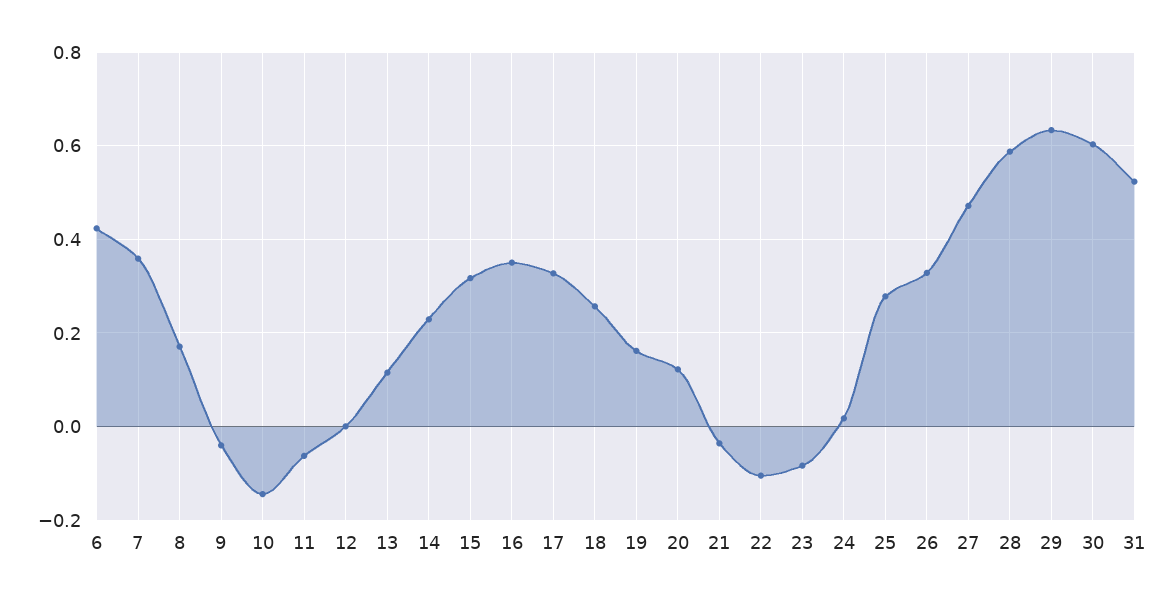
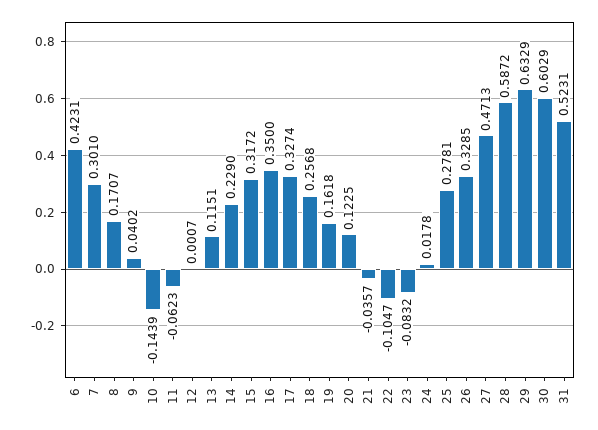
7: 0.36 -> 0.301
9: -0.04 -> 0.0402

